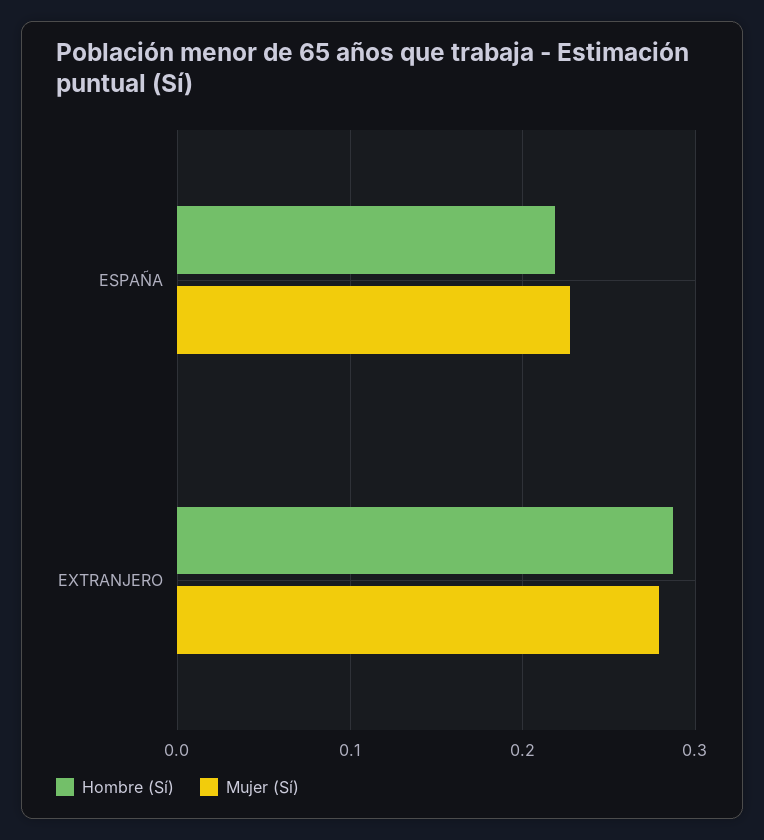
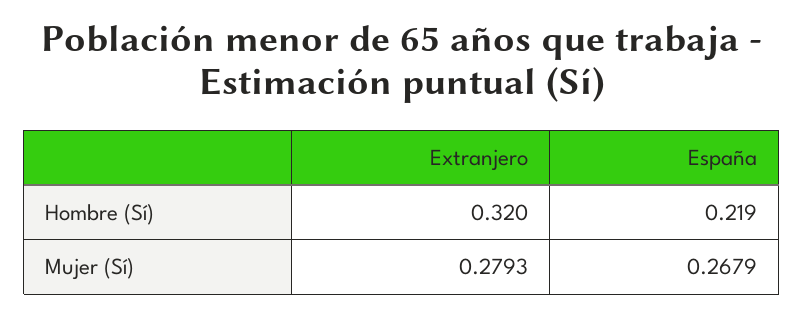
Mujer (Sí), ESPAÑA: 0.23 -> 0.2679
Hombre (Sí), EXTRANJERO: 0.29 -> 0.32

